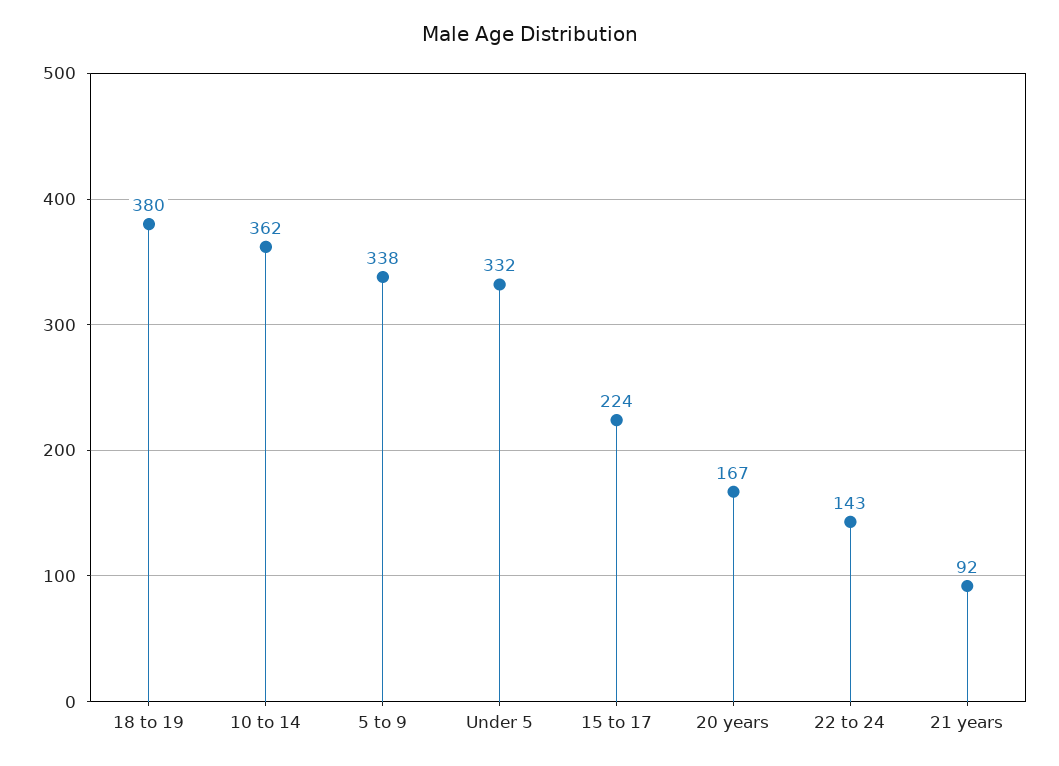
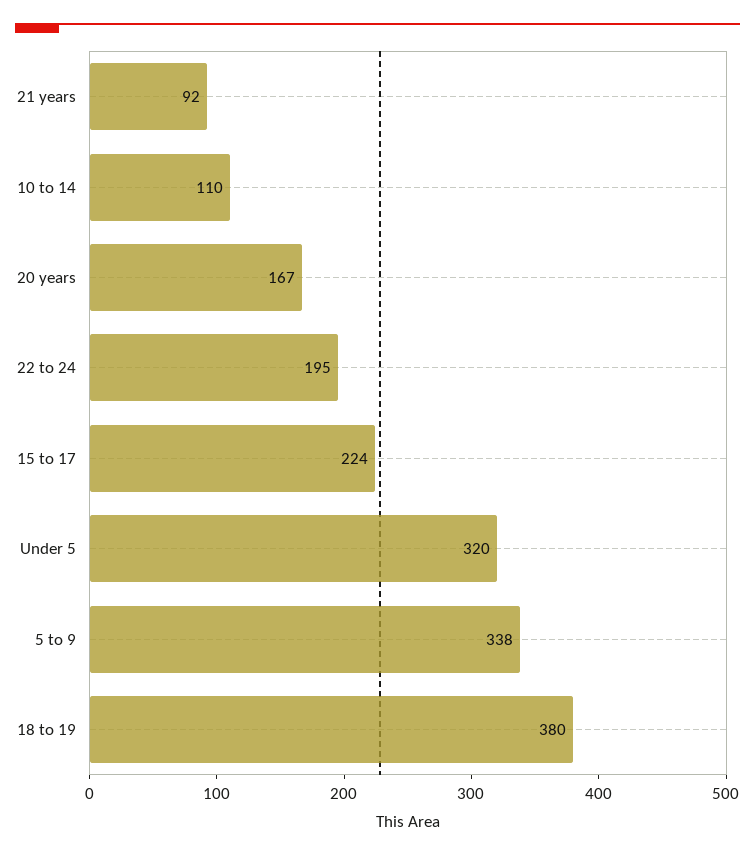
10 to 14: 362 -> 110
Under 5: 332 -> 320
22 to 24: 143 -> 195

